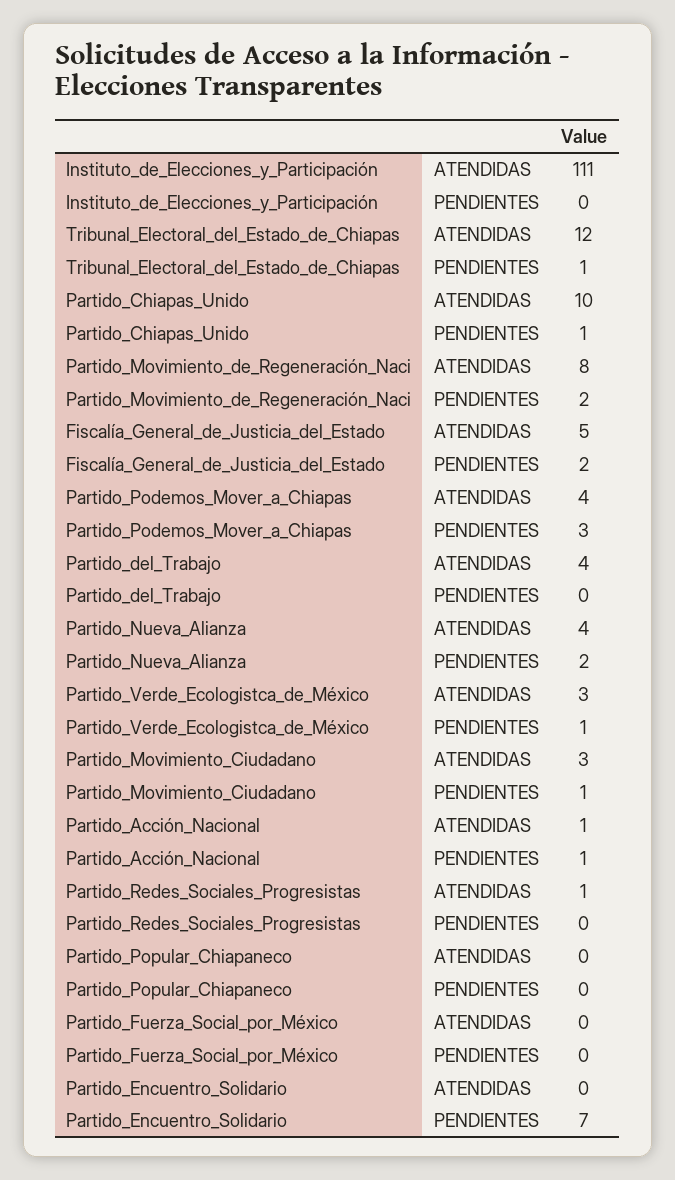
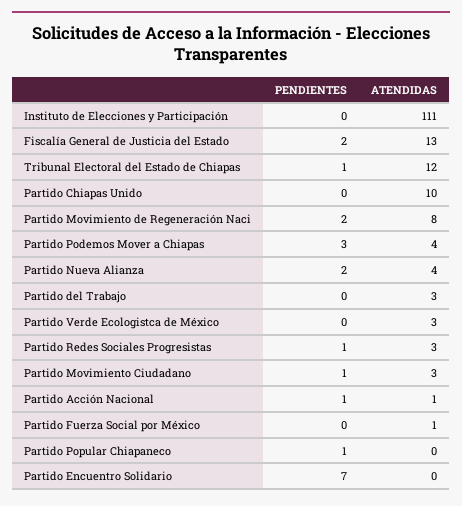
Partido_Chiapas_Unido, PENDIENTES: 1 -> 0
Fiscalía_General_de_Justicia_del_Estado, ATENDIDAS: 5 -> 13
Partido_del_Trabajo, ATENDIDAS: 4 -> 3
Partido_Verde_Ecologistca_de_México, PENDIENTES: 1 -> 0
Partido_Redes_Sociales_Progresistas, ATENDIDAS: 1 -> 3
Partido_Redes_Sociales_Progresistas, PENDIENTES: 0 -> 1
Partido_Popular_Chiapaneco, PENDIENTES: 0 -> 1
Partido_Fuerza_Social_por_México, ATENDIDAS: 0 -> 1

